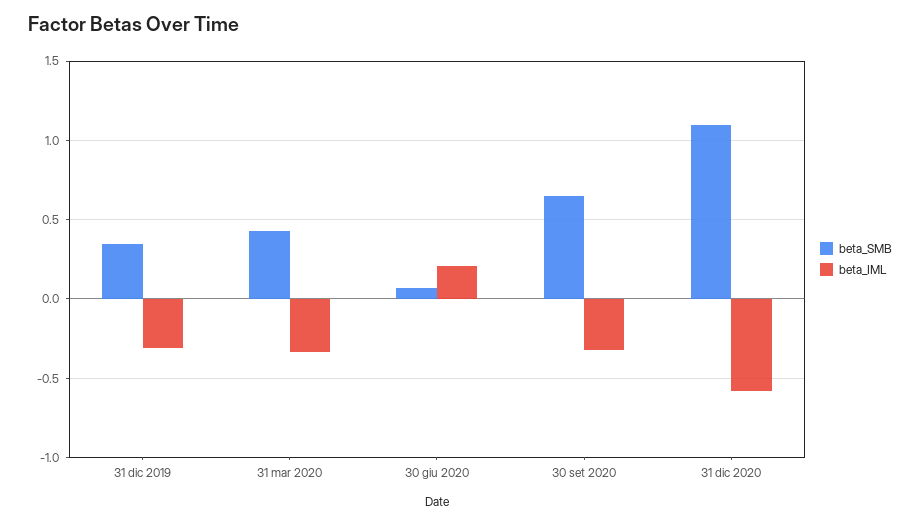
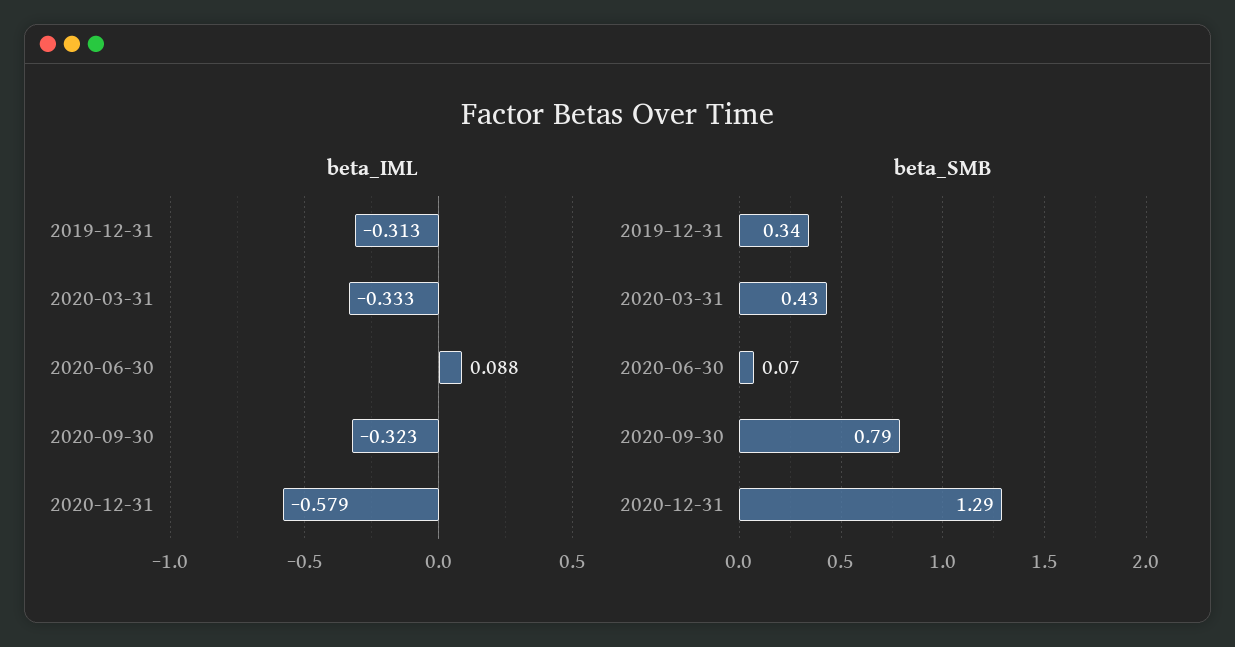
beta_IML, 30 giu 2020: 0.2 -> 0.088
beta_SMB, 30 set 2020: 0.65 -> 0.79
beta_SMB, 31 dic 2020: 1.1 -> 1.29

